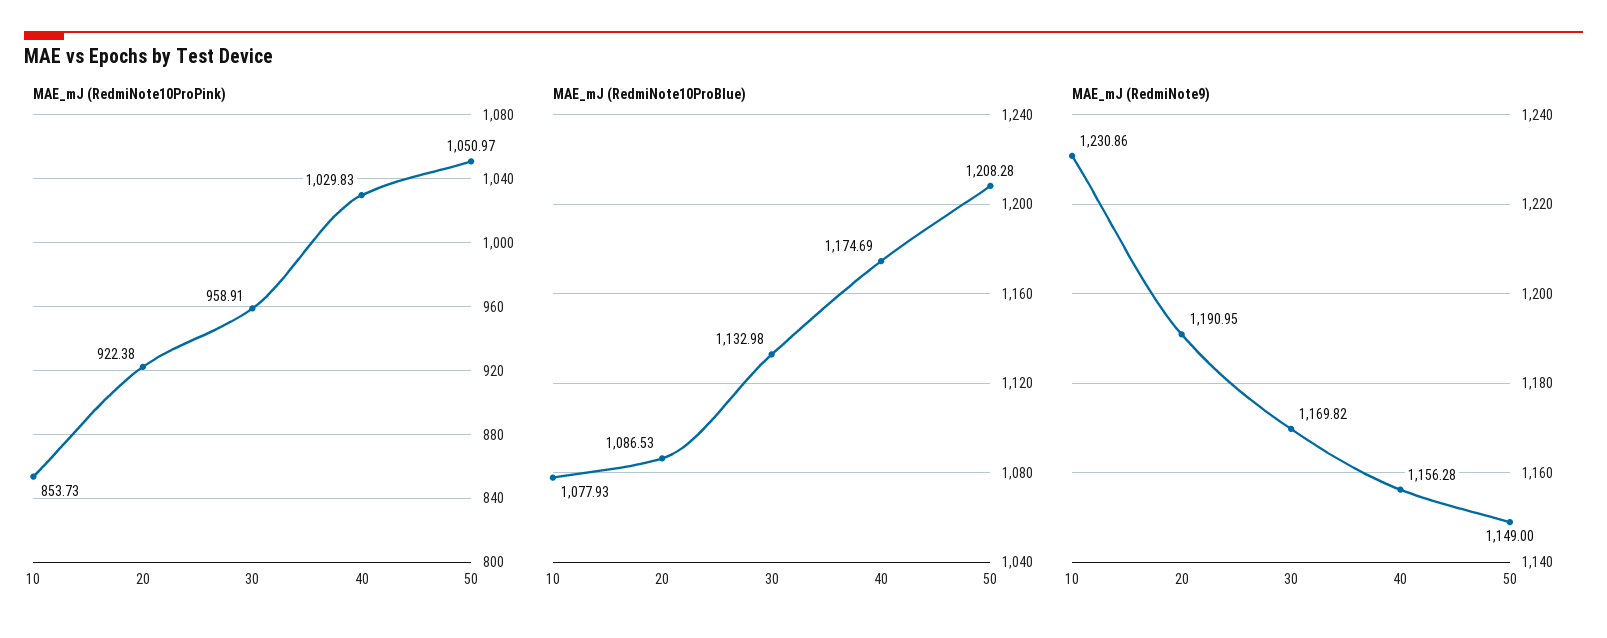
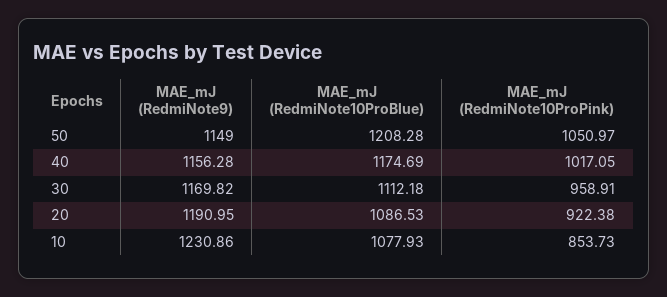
MAE_mJ (RedmiNote10ProPink), 40: 1029.83 -> 1017.05
MAE_mJ (RedmiNote10ProBlue), 30: 1132.98 -> 1112.18

